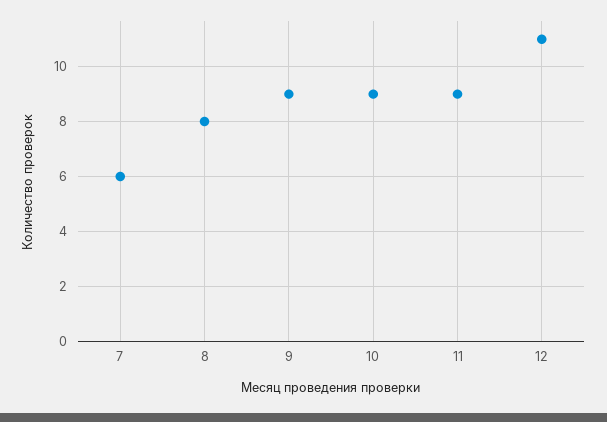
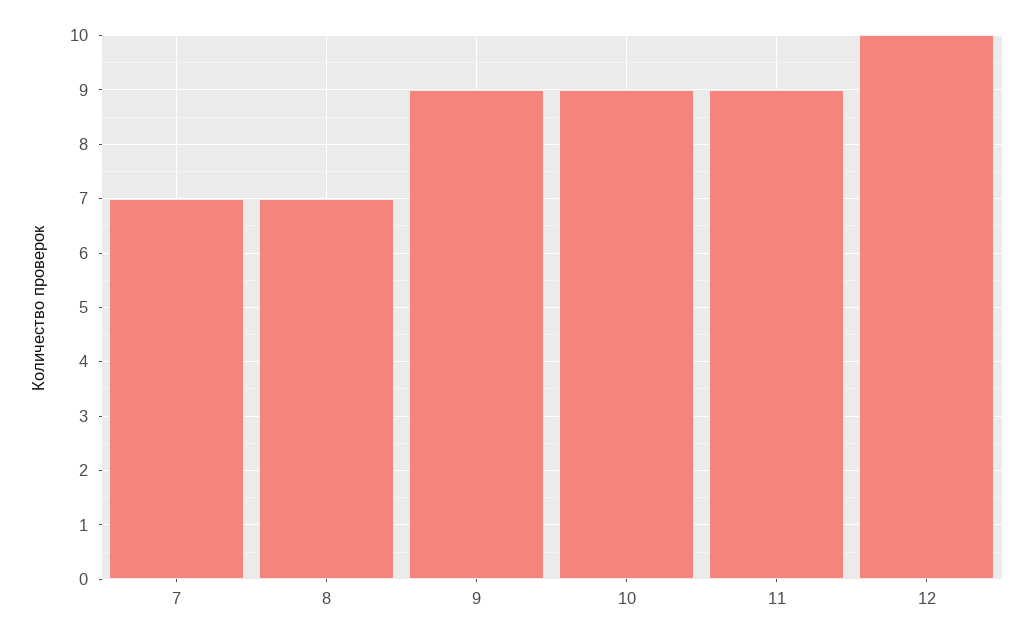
7: 6 -> 7
8: 8 -> 7
12: 11 -> 10

